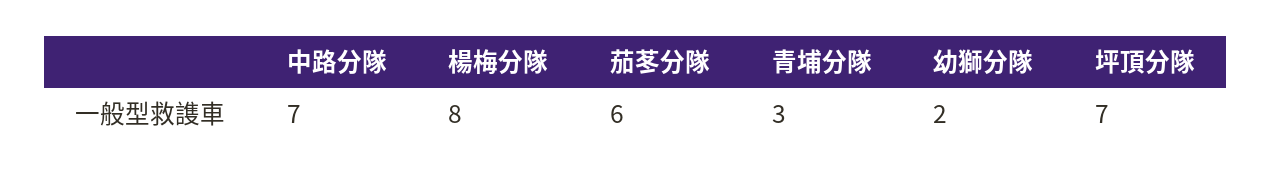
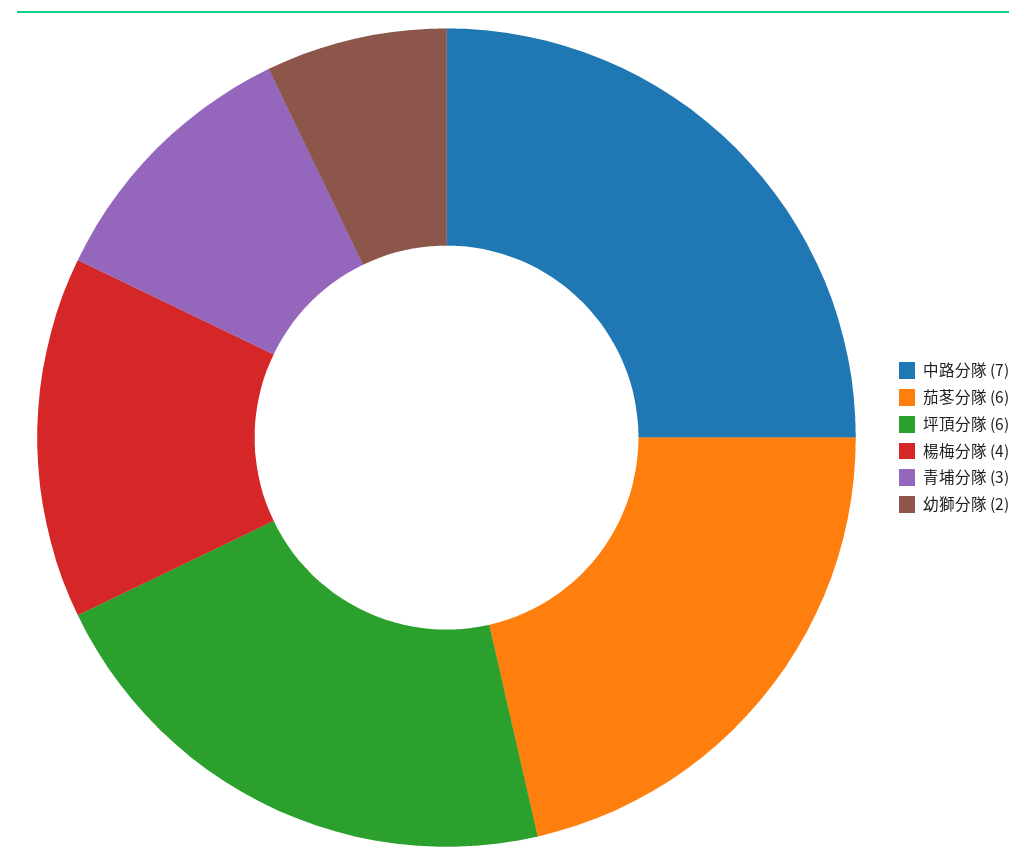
楊梅分隊: 8 -> 4
坪頂分隊: 7 -> 6

